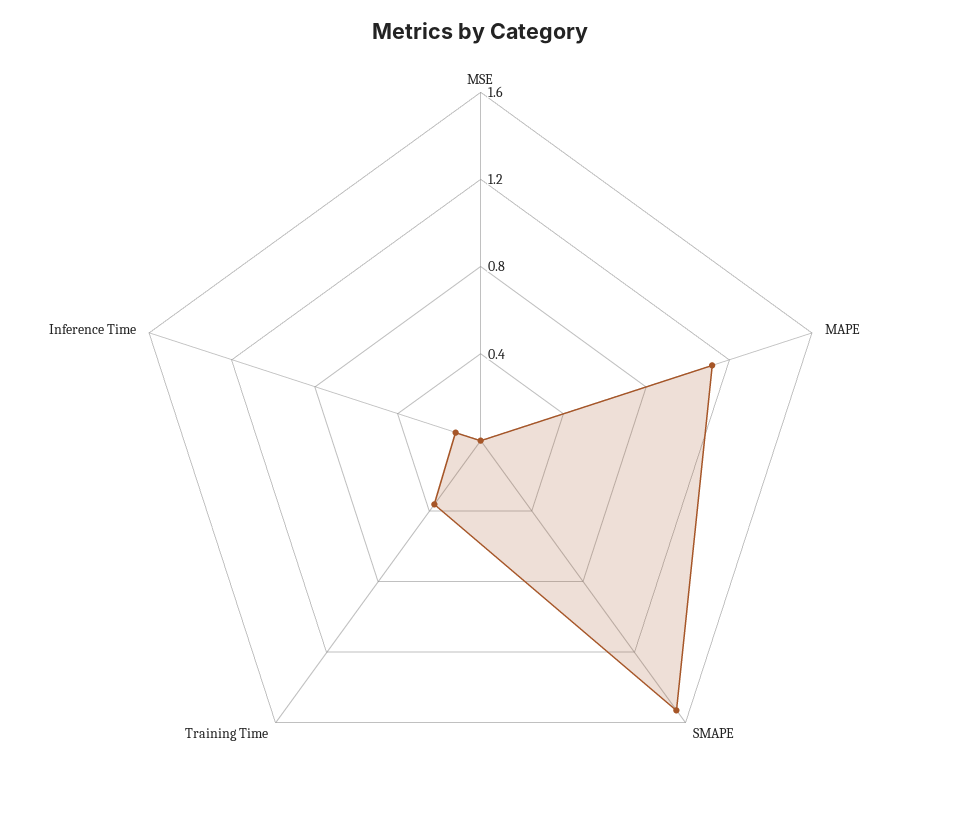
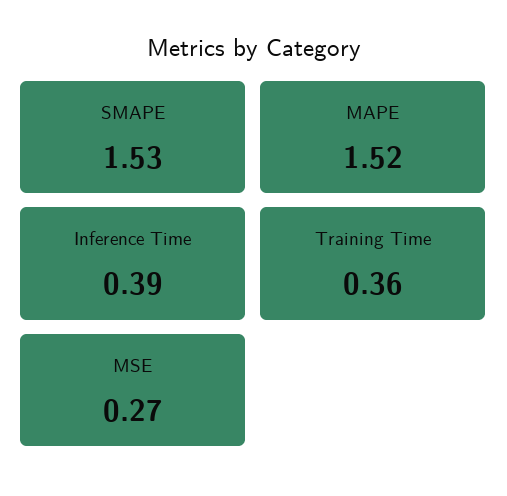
MSE: 0 -> 0.27
MAPE: 1.1 -> 1.52
Inference Time: 0.1 -> 0.39

